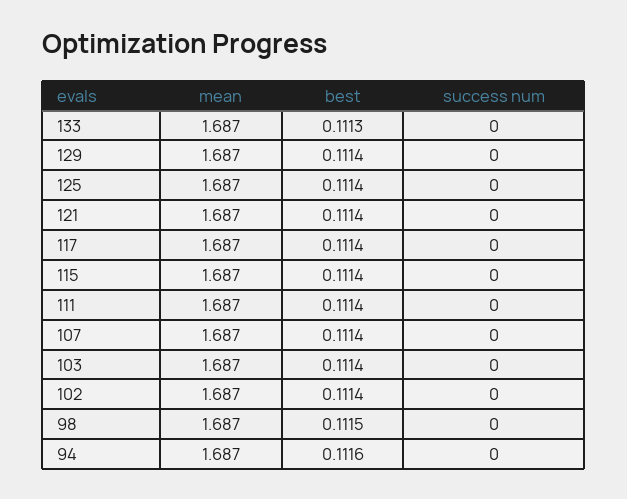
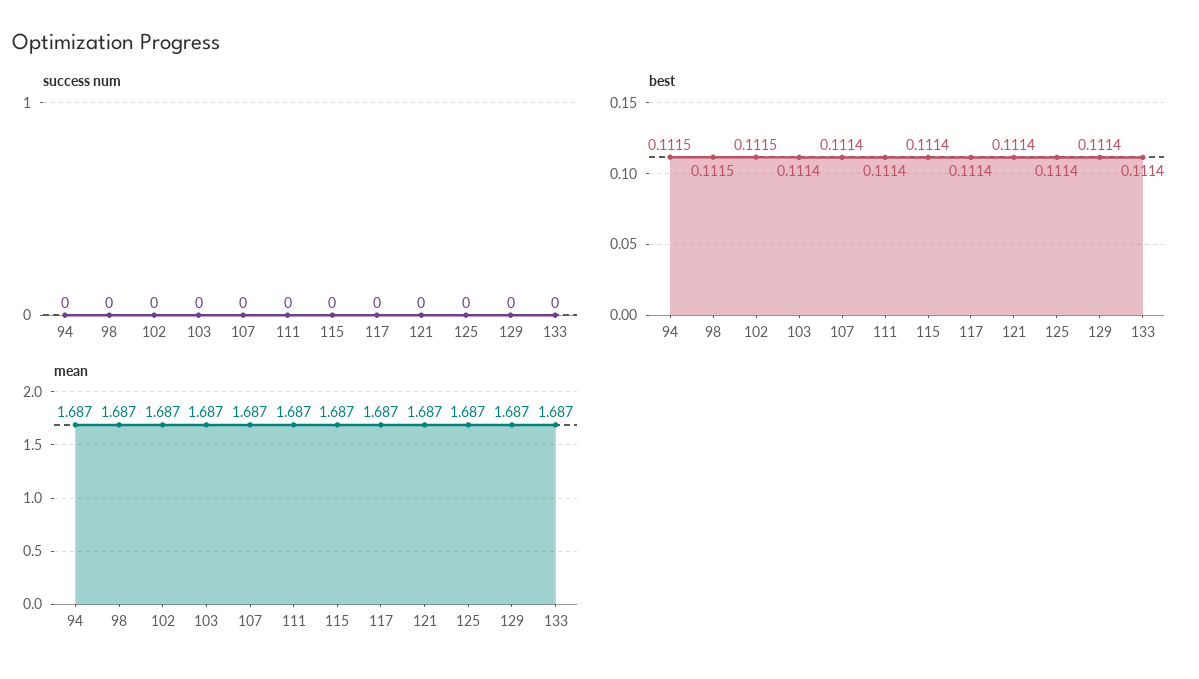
best, 133: 0.1113 -> 0.1114
best, 102: 0.1114 -> 0.1115
best, 94: 0.1116 -> 0.1115

